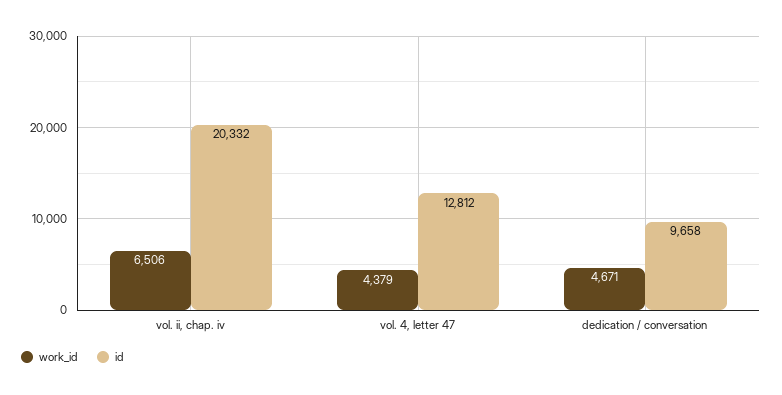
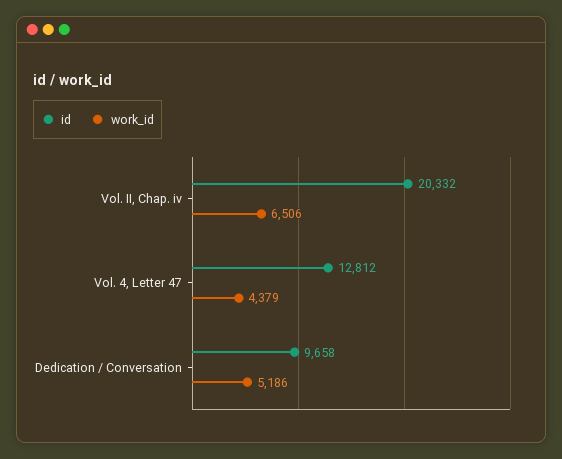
work_id, dedication / conversation: 4671 -> 5186

